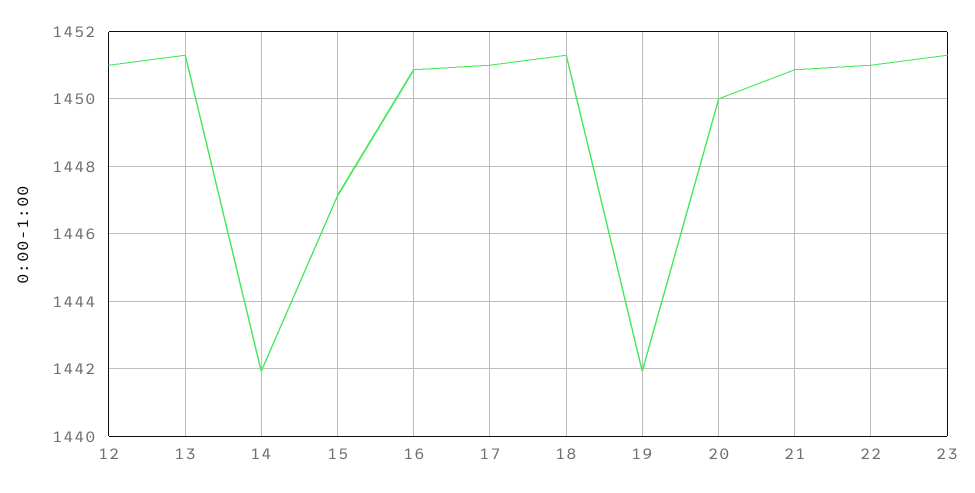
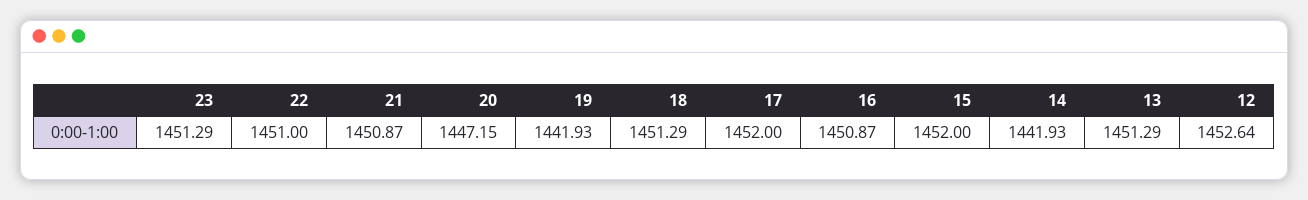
12: 1451 -> 1452.64
15: 1447.2 -> 1452
17: 1451 -> 1452
20: 1450 -> 1447.15

